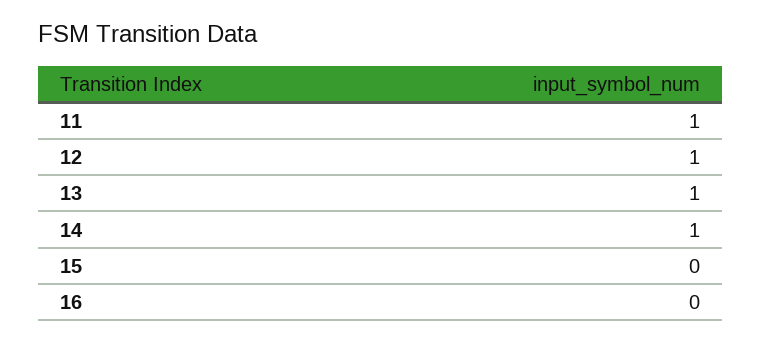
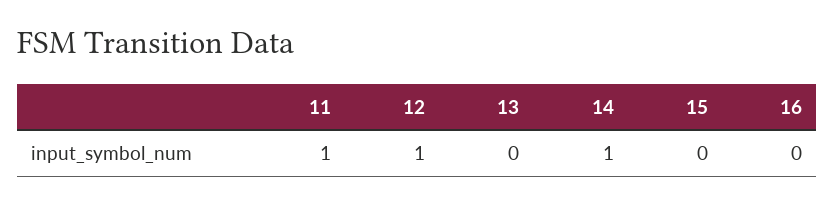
13: 1 -> 0

